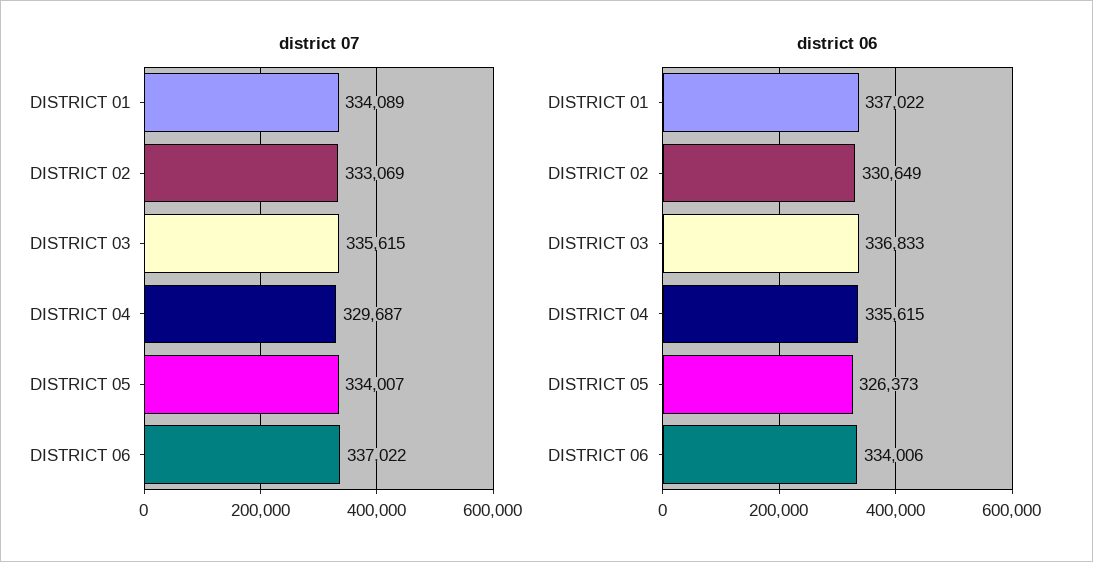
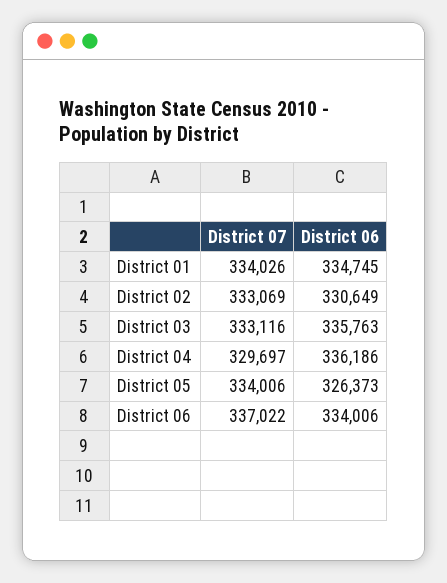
district 07, DISTRICT 01: 334089 -> 334026
district 07, DISTRICT 03: 335615 -> 333116
district 07, DISTRICT 04: 329687 -> 329697
district 07, DISTRICT 05: 334007 -> 334006
district 06, DISTRICT 01: 337022 -> 334745
district 06, DISTRICT 03: 336833 -> 335763
district 06, DISTRICT 04: 335615 -> 336186

